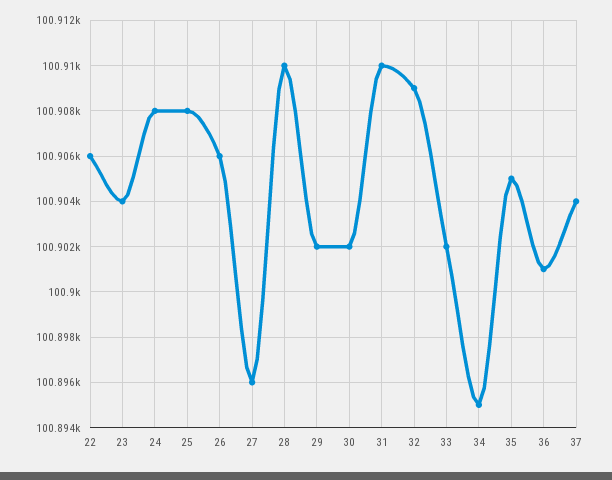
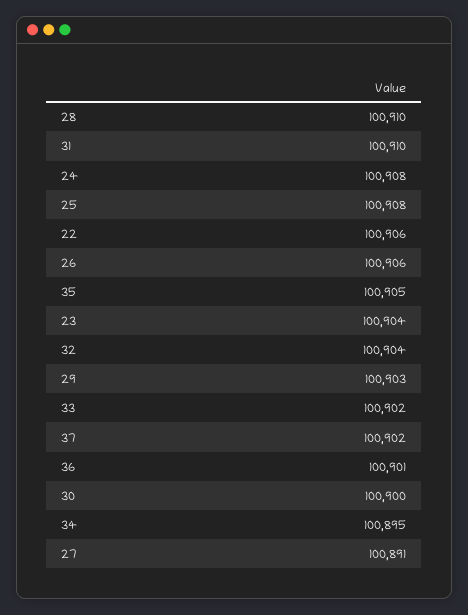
27: 100896 -> 100891
29: 100902 -> 100903
30: 100902 -> 100900
32: 100909 -> 100904
37: 100904 -> 100902

